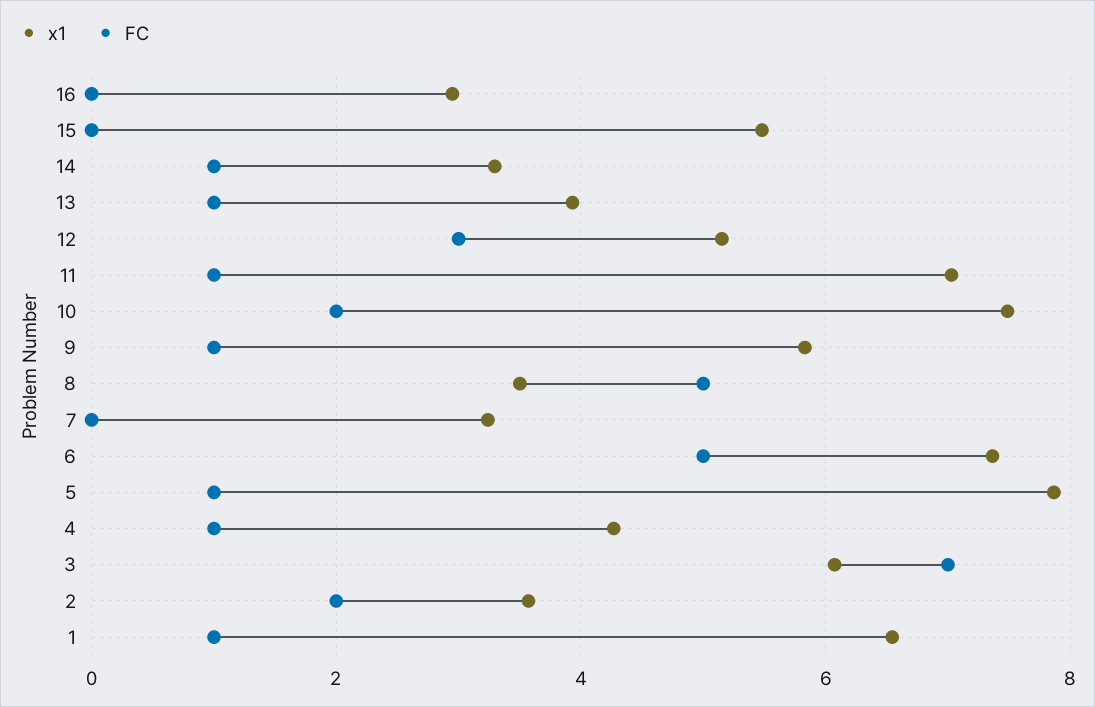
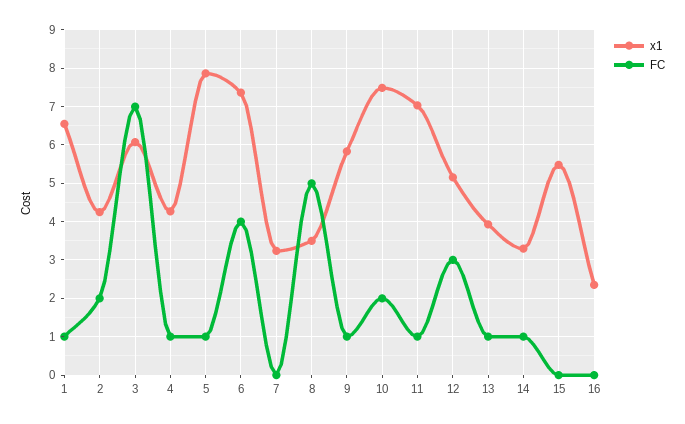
x1, 16: 3 -> 2.4
FC, 6: 5 -> 4
x1, 2: 3.6 -> 4.2

